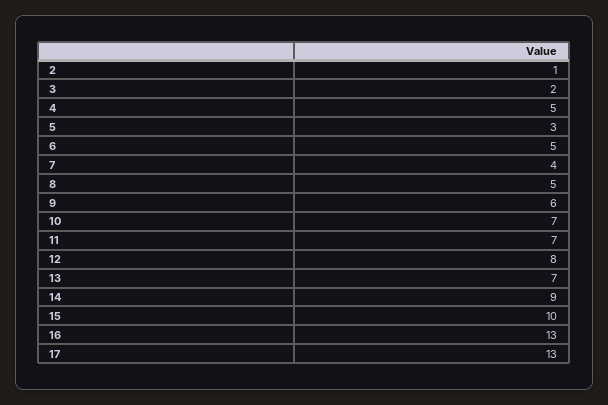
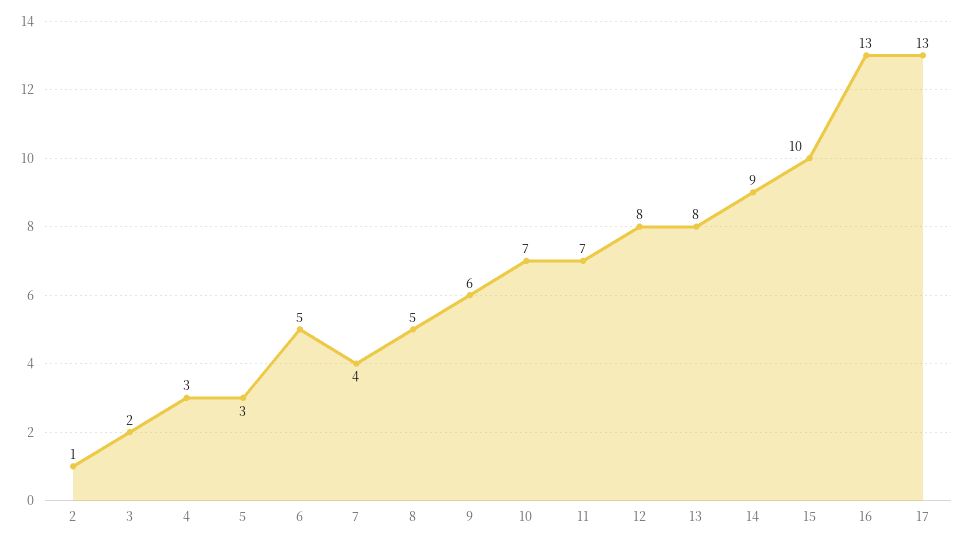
4: 5 -> 3
13: 7 -> 8

